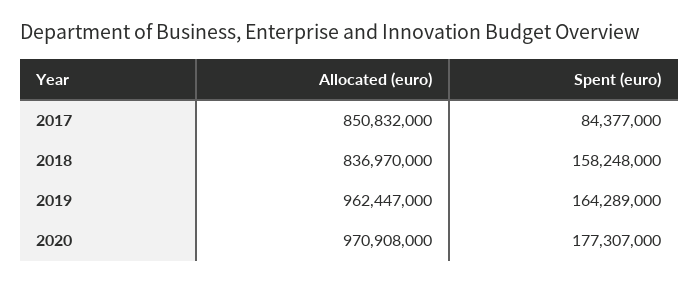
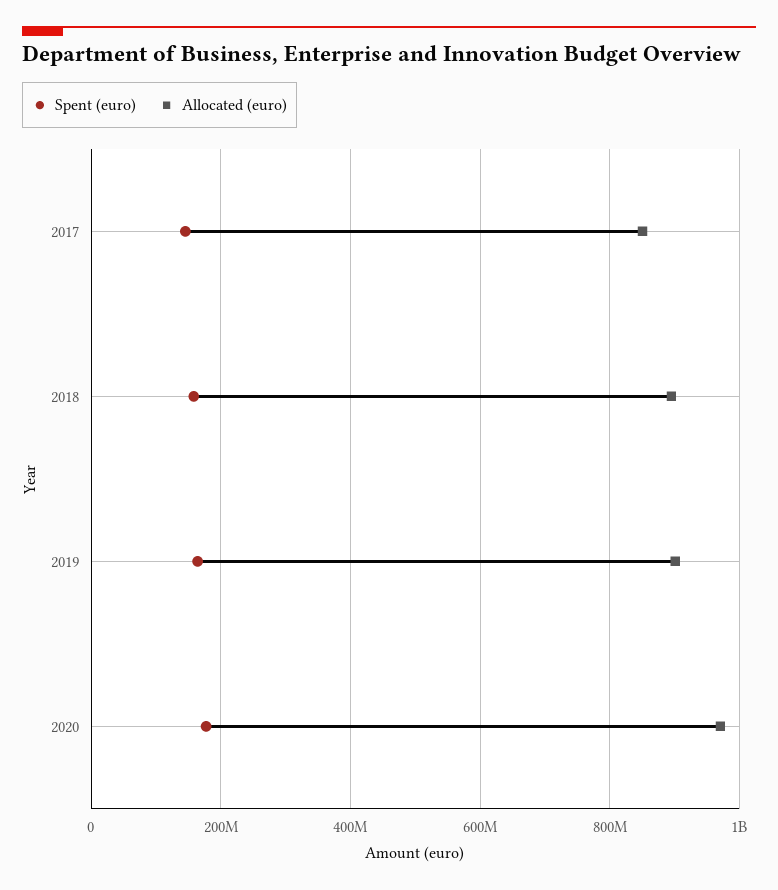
Spent (euro), 2017: 84377000 -> 140000000
Allocated (euro), 2018: 836970000 -> 900000000
Allocated (euro), 2019: 962447000 -> 900000000

